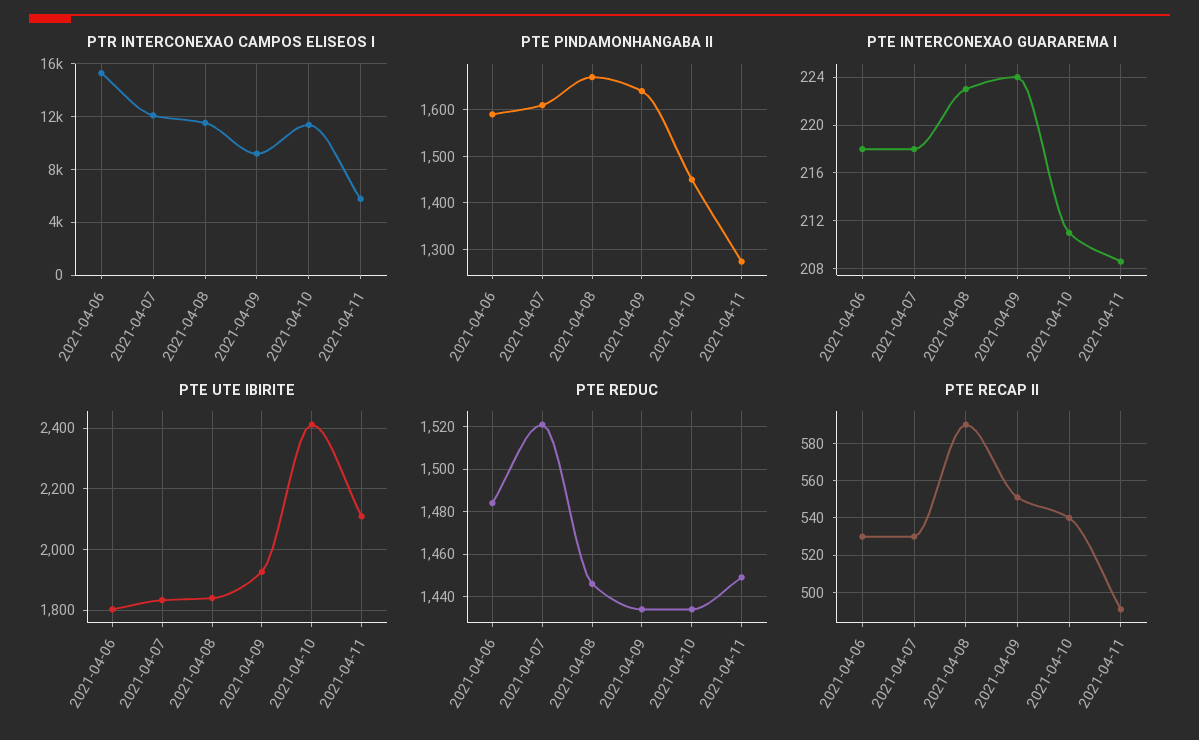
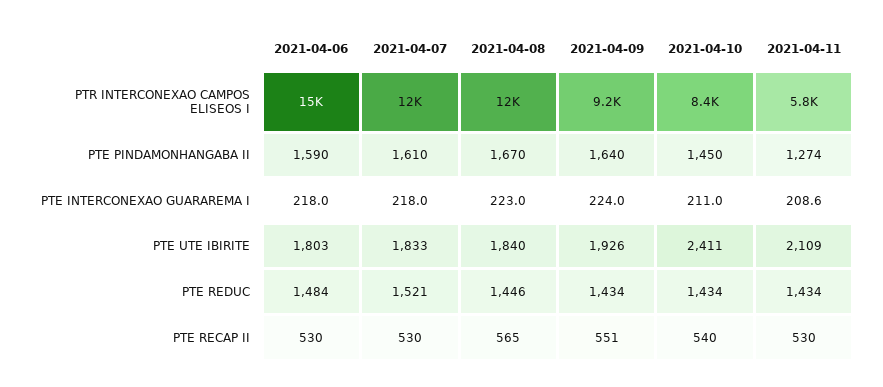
PTR INTERCONEXAO CAMPOS ELISEOS I, 2021-04-10: 11500 -> 8400
PTE REDUC, 2021-04-11: 1450 -> 1434
PTE RECAP II, 2021-04-08: 590 -> 565
PTE RECAP II, 2021-04-11: 490 -> 530

